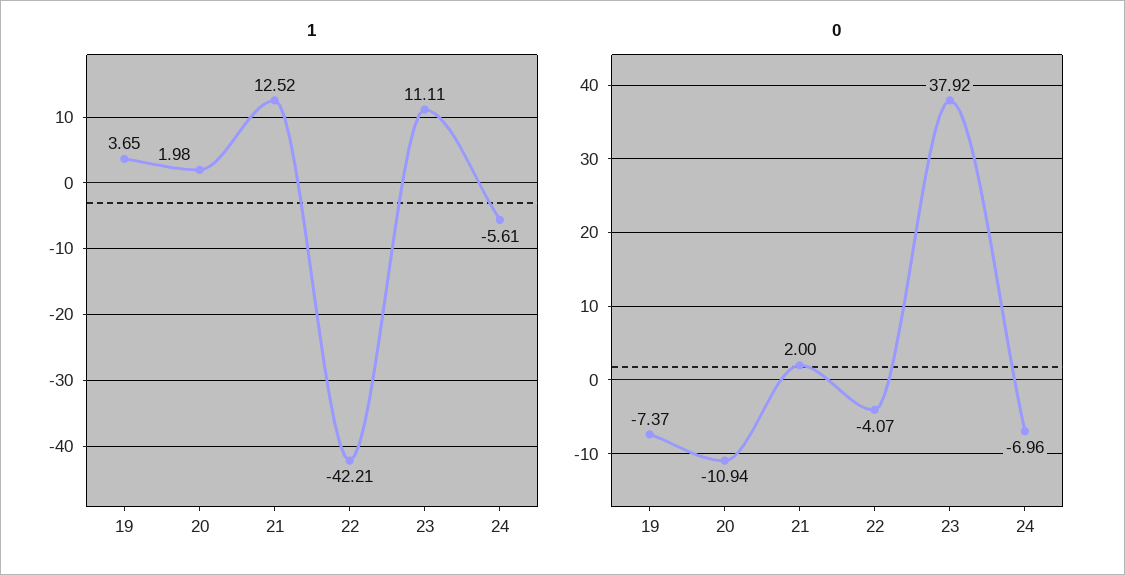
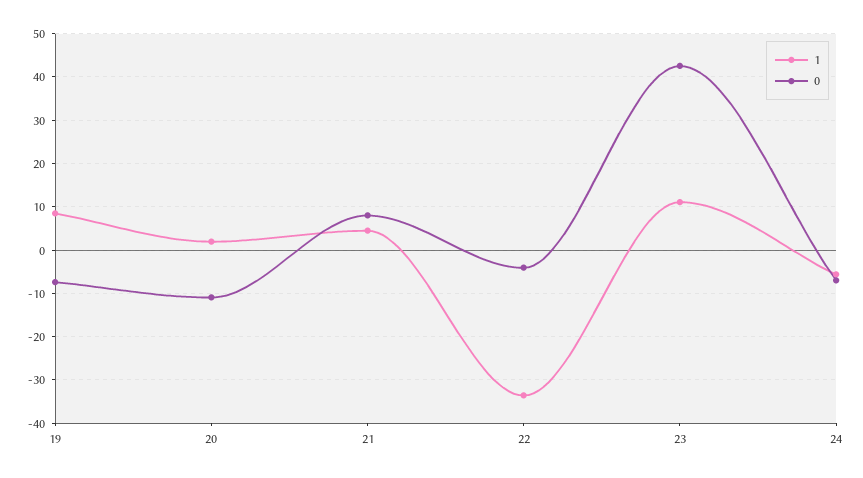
1, 19: 3.65 -> 8
1, 21: 12.52 -> 4
1, 22: -42.21 -> -34
0, 21: 2 -> 8
0, 23: 37.92 -> 42

